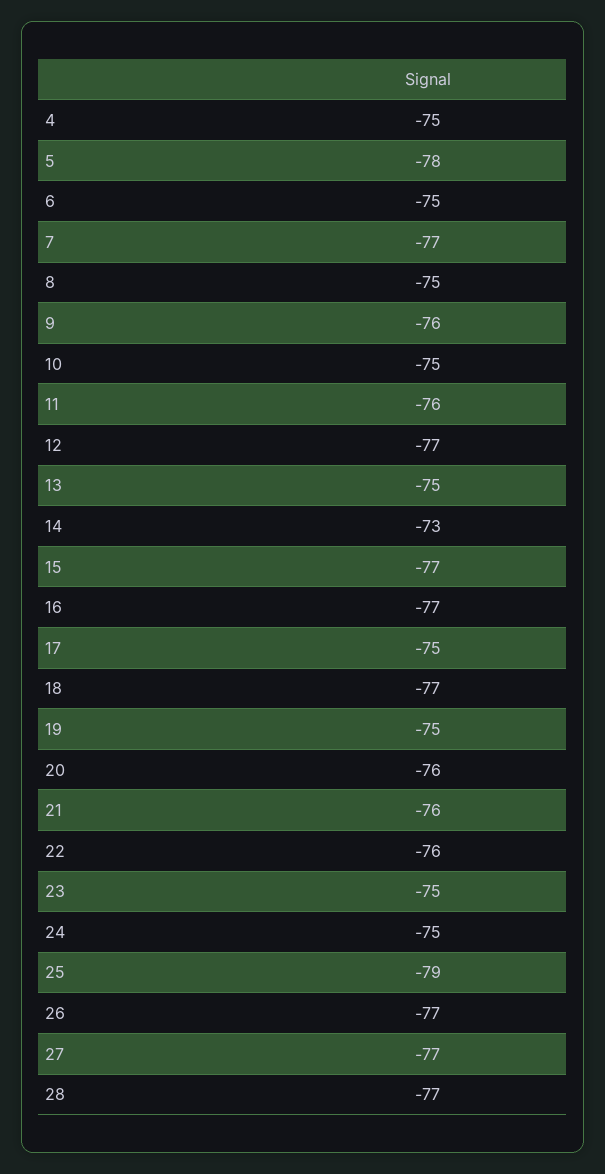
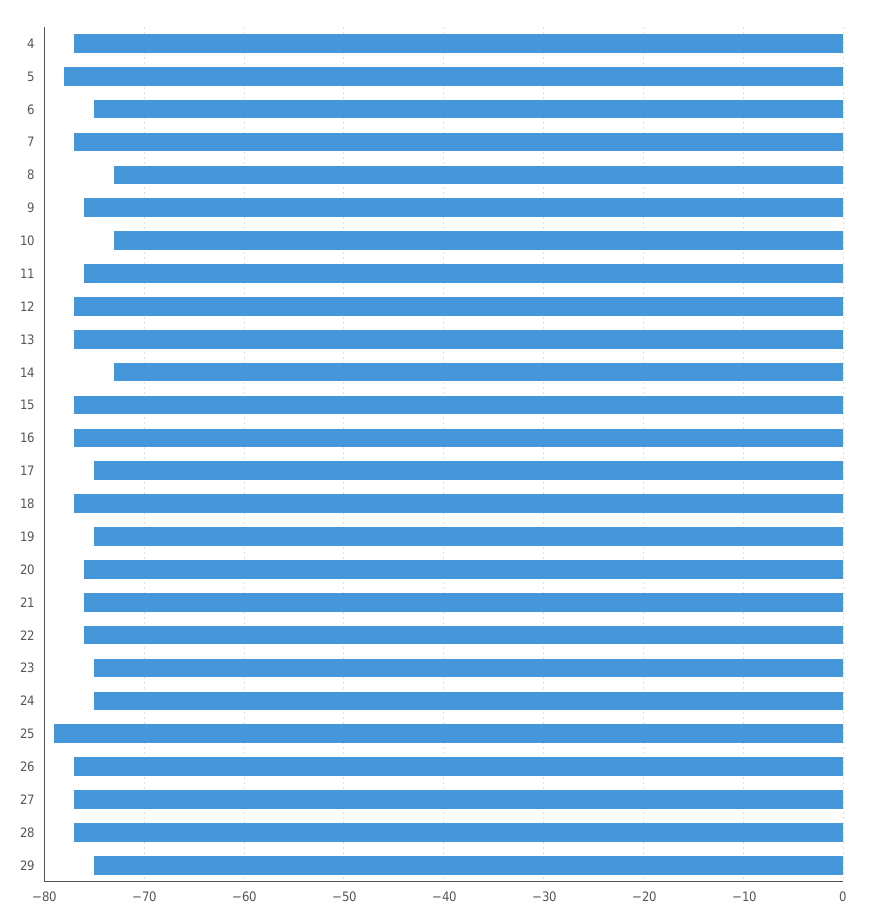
4: -75 -> -77
8: -75 -> -73
10: -75 -> -73
13: -75 -> -77
29: none -> -75

